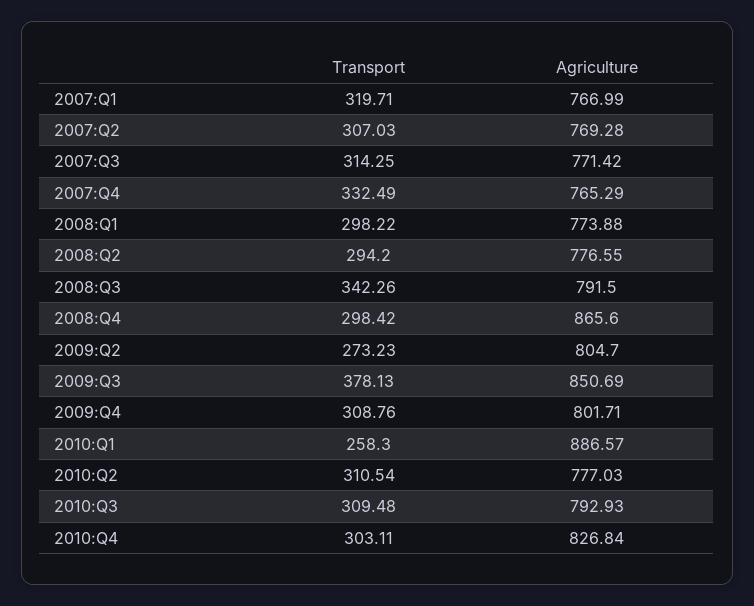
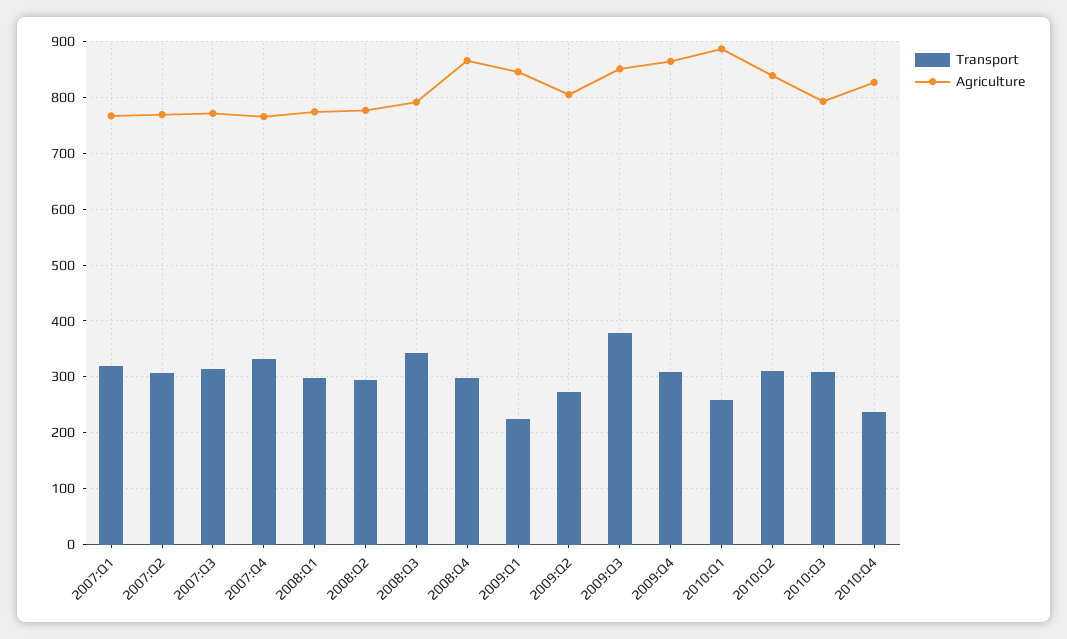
Agriculture, 2009:Q4: 801.71 -> 860
Agriculture, 2010:Q2: 777.03 -> 840
Transport, 2010:Q4: 303.11 -> 240
Transport, 2009:Q1: none -> 220
Agriculture, 2009:Q1: none -> 840

